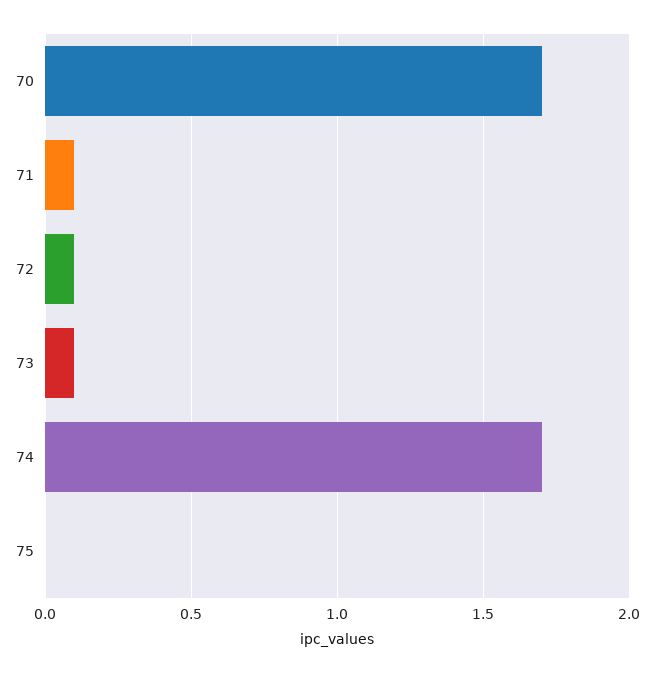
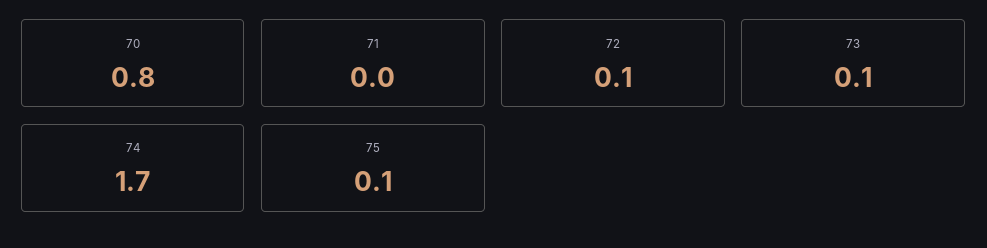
70: 1.7 -> 0.8
71: 0.1 -> 0
75: 0 -> 0.1

